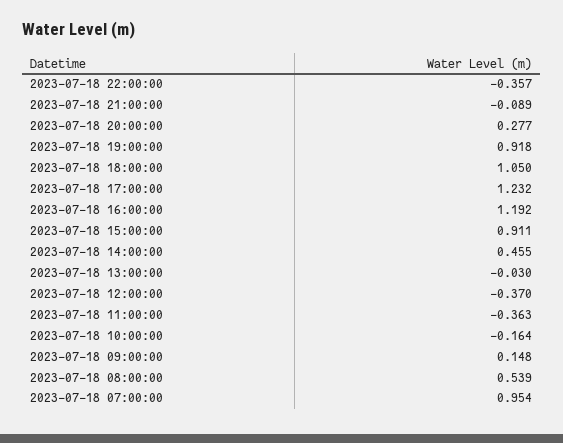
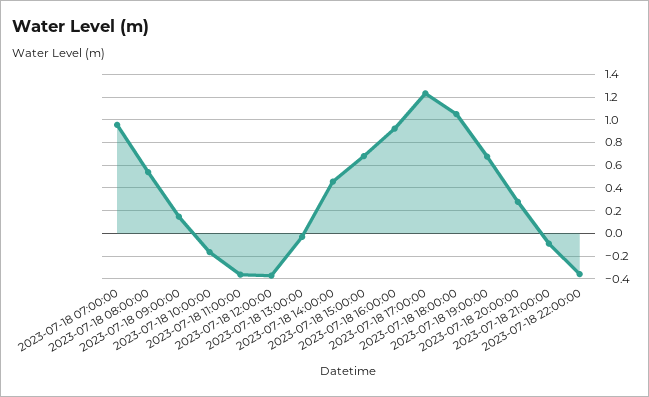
2023-07-18 19:00:00: 0.918 -> 0.7
2023-07-18 16:00:00: 1.192 -> 0.9
2023-07-18 15:00:00: 0.911 -> 0.7

